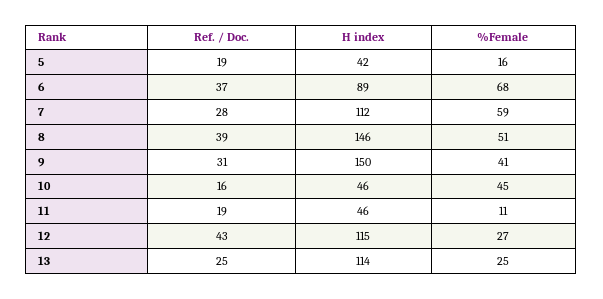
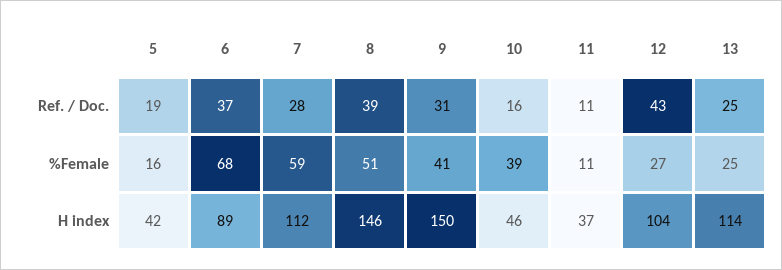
%Female, 10: 45 -> 39
Ref. / Doc., 11: 19 -> 11
H index, 11: 46 -> 37
H index, 12: 115 -> 104

